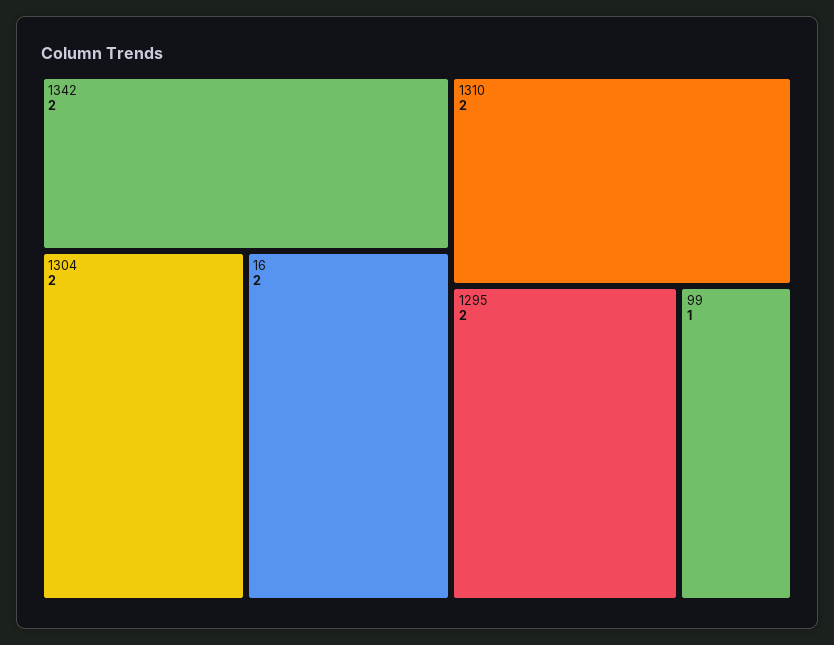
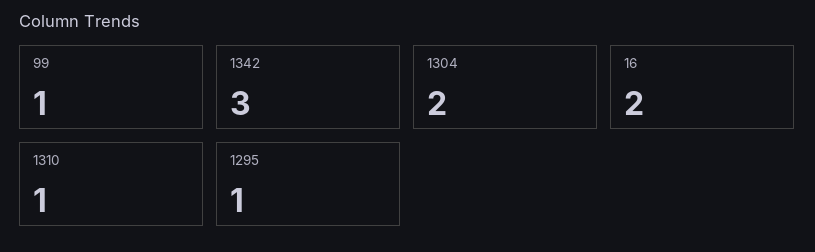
1342: 2 -> 3
1310: 2 -> 1
1295: 2 -> 1

